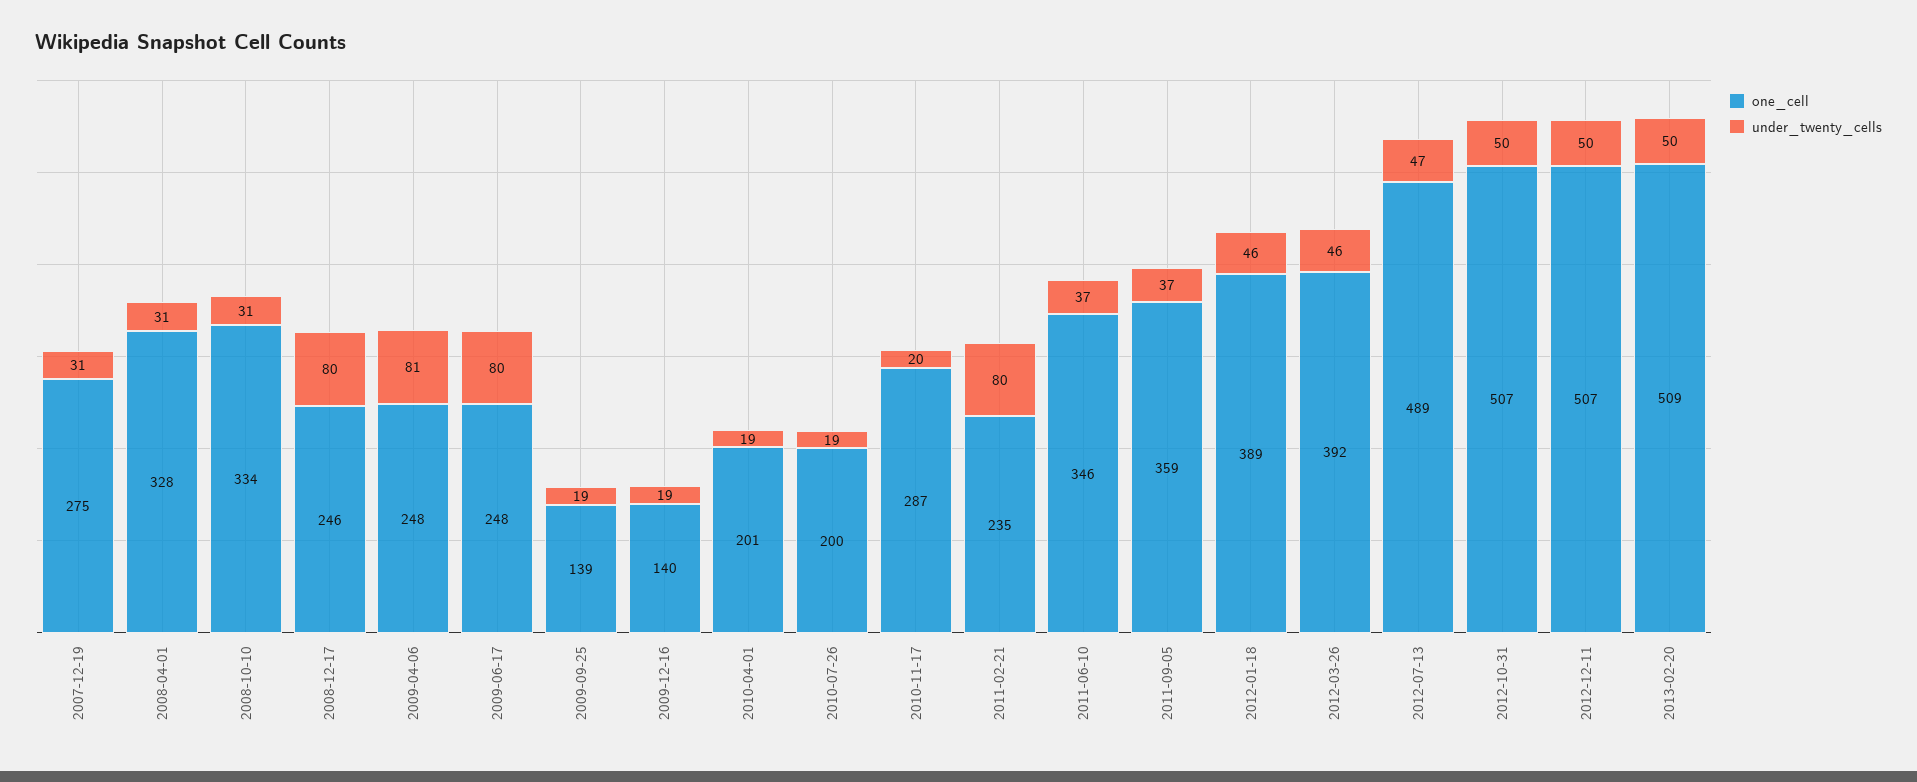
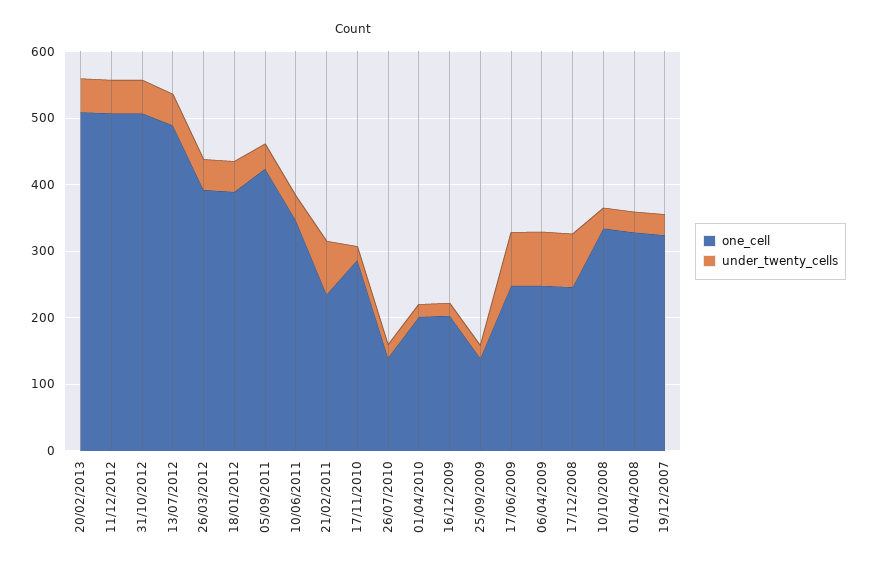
one_cell, 2007-12-19: 275 -> 320
one_cell, 2009-12-16: 140 -> 200
one_cell, 2010-07-26: 200 -> 140
one_cell, 2011-09-05: 359 -> 420

